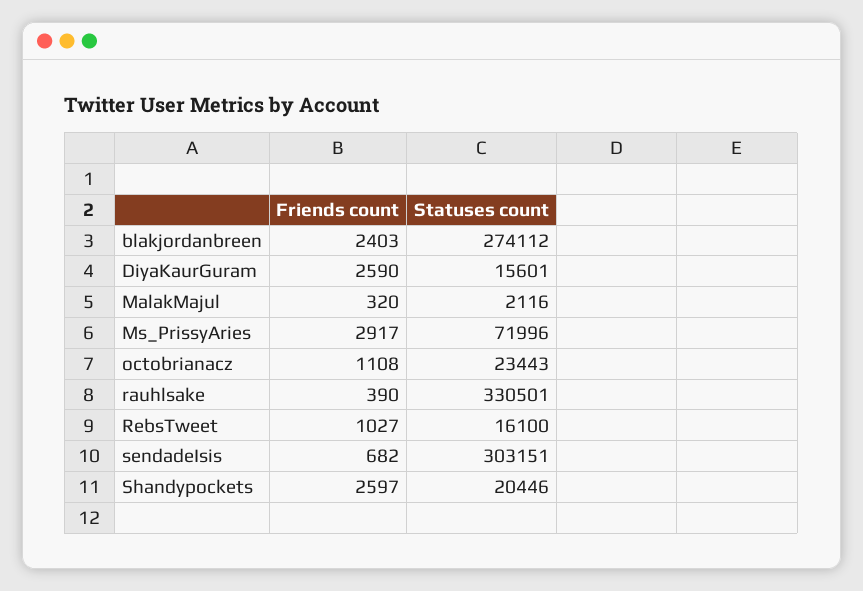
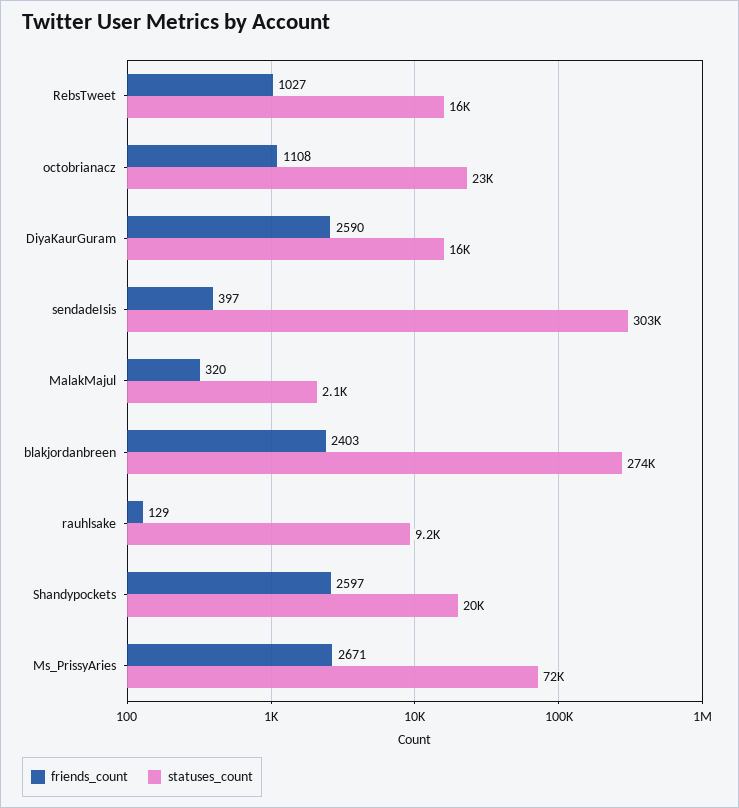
Friends count, Ms_PrissyAries: 2917 -> 2671
Friends count, rauhlsake: 390 -> 129
Statuses count, rauhlsake: 330501 -> 9200
Friends count, sendadeIsis: 682 -> 397

